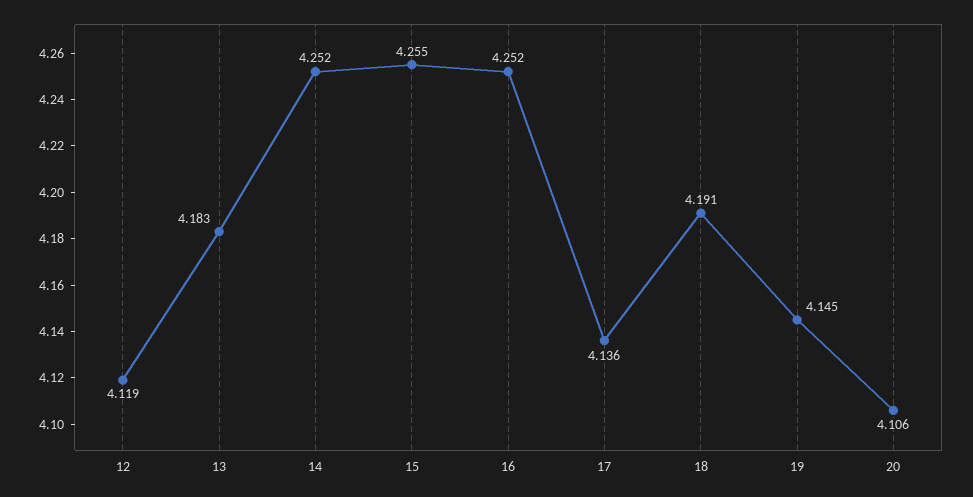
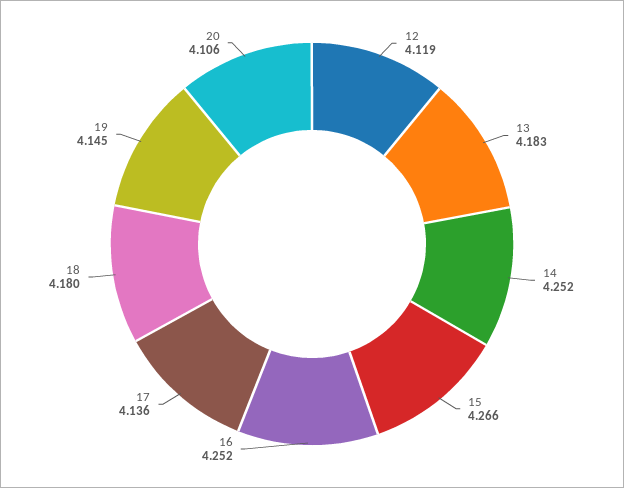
15: 4.255 -> 4.266
18: 4.191 -> 4.18

